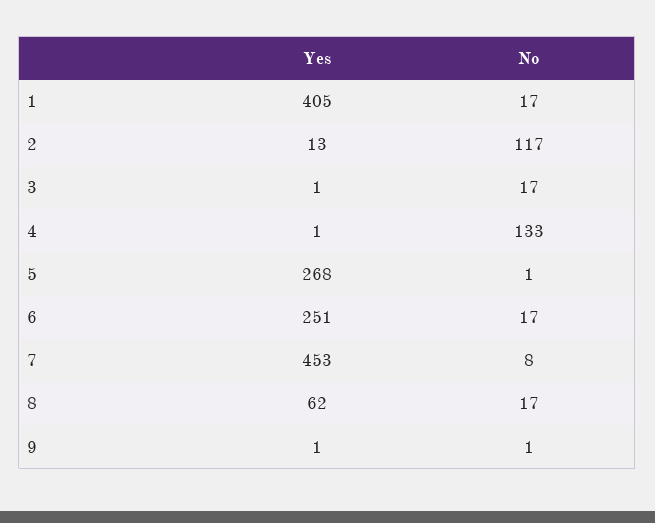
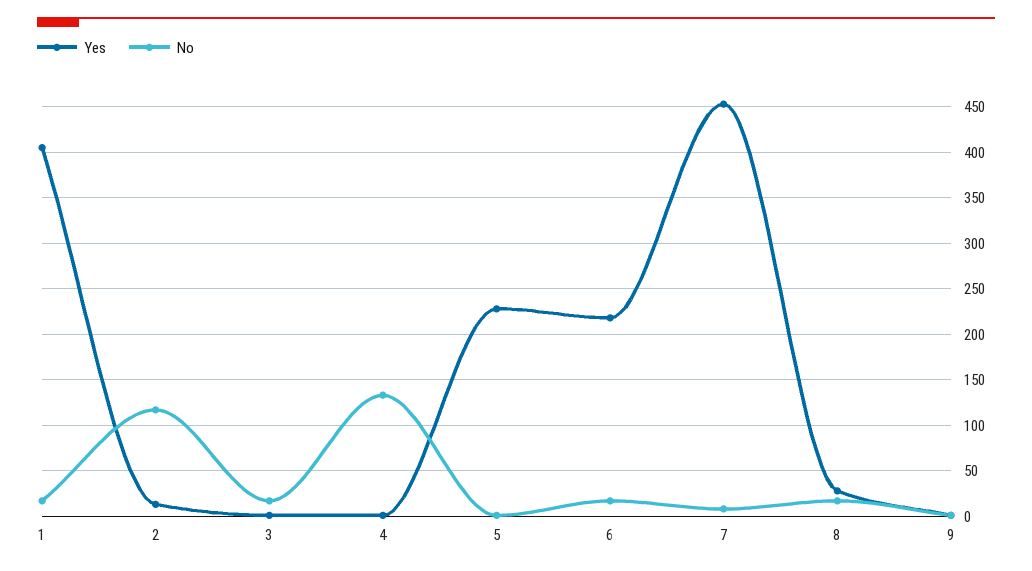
Yes, 5: 268 -> 230
Yes, 6: 251 -> 220
Yes, 8: 62 -> 30

